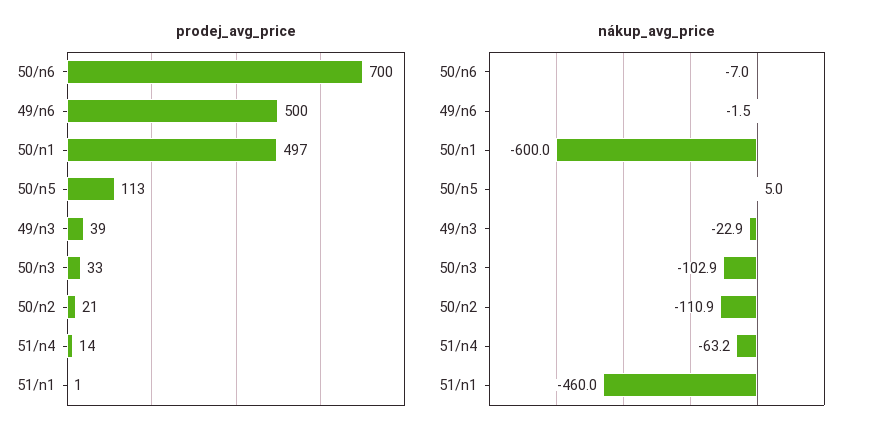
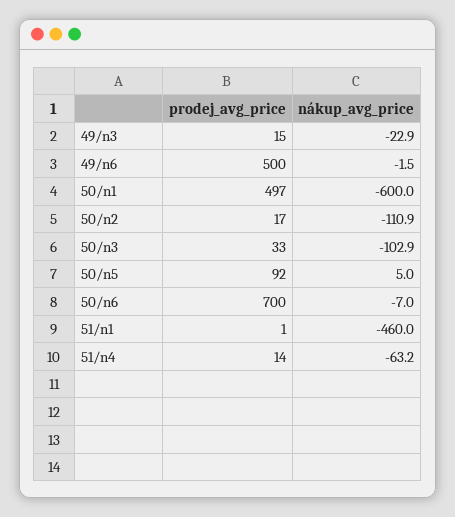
prodej_avg_price, 50/n5: 113 -> 92
prodej_avg_price, 49/n3: 39 -> 15
prodej_avg_price, 50/n2: 21 -> 17

